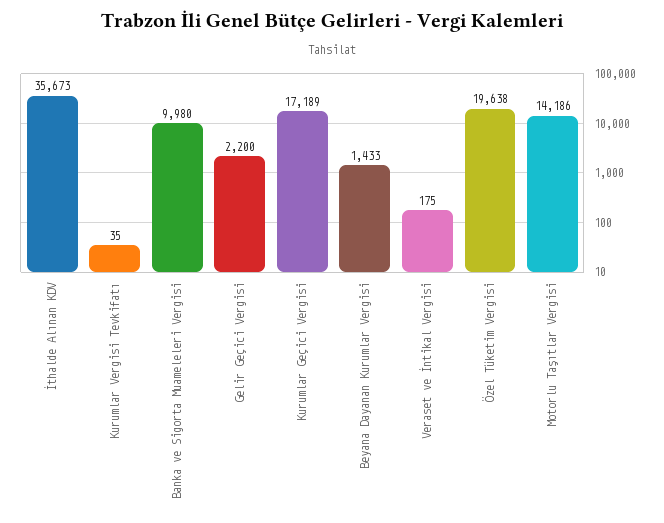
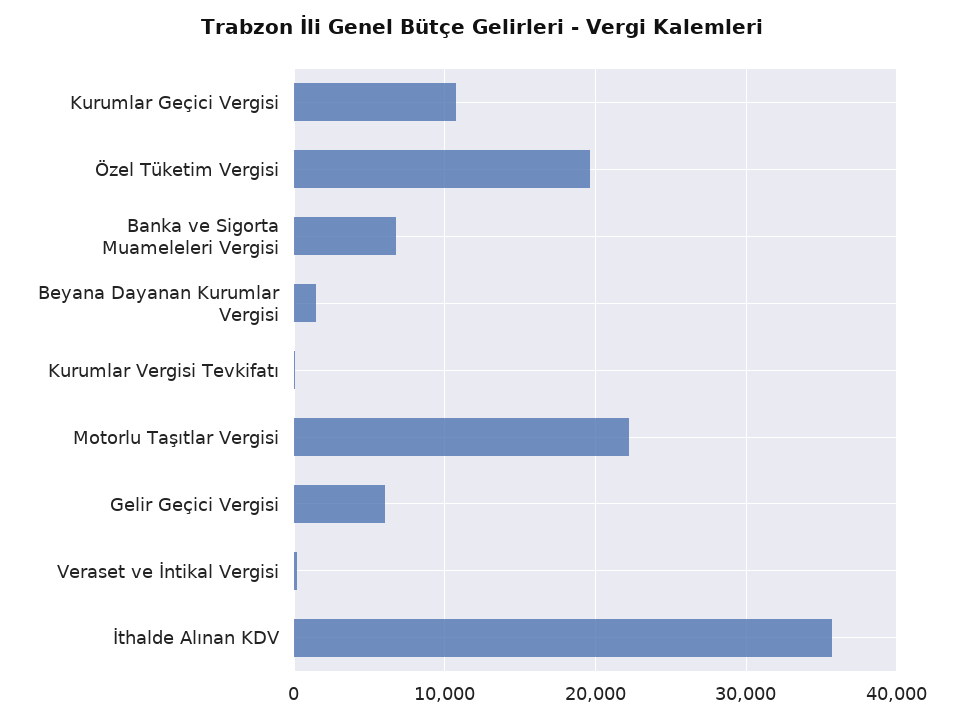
Banka ve Sigorta Muameleleri Vergisi: 9980 -> 7000
Gelir Geçici Vergisi: 2200 -> 6000
Kurumlar Geçici Vergisi: 17189 -> 11000
Motorlu Taşıtlar Vergisi: 14186 -> 22000

